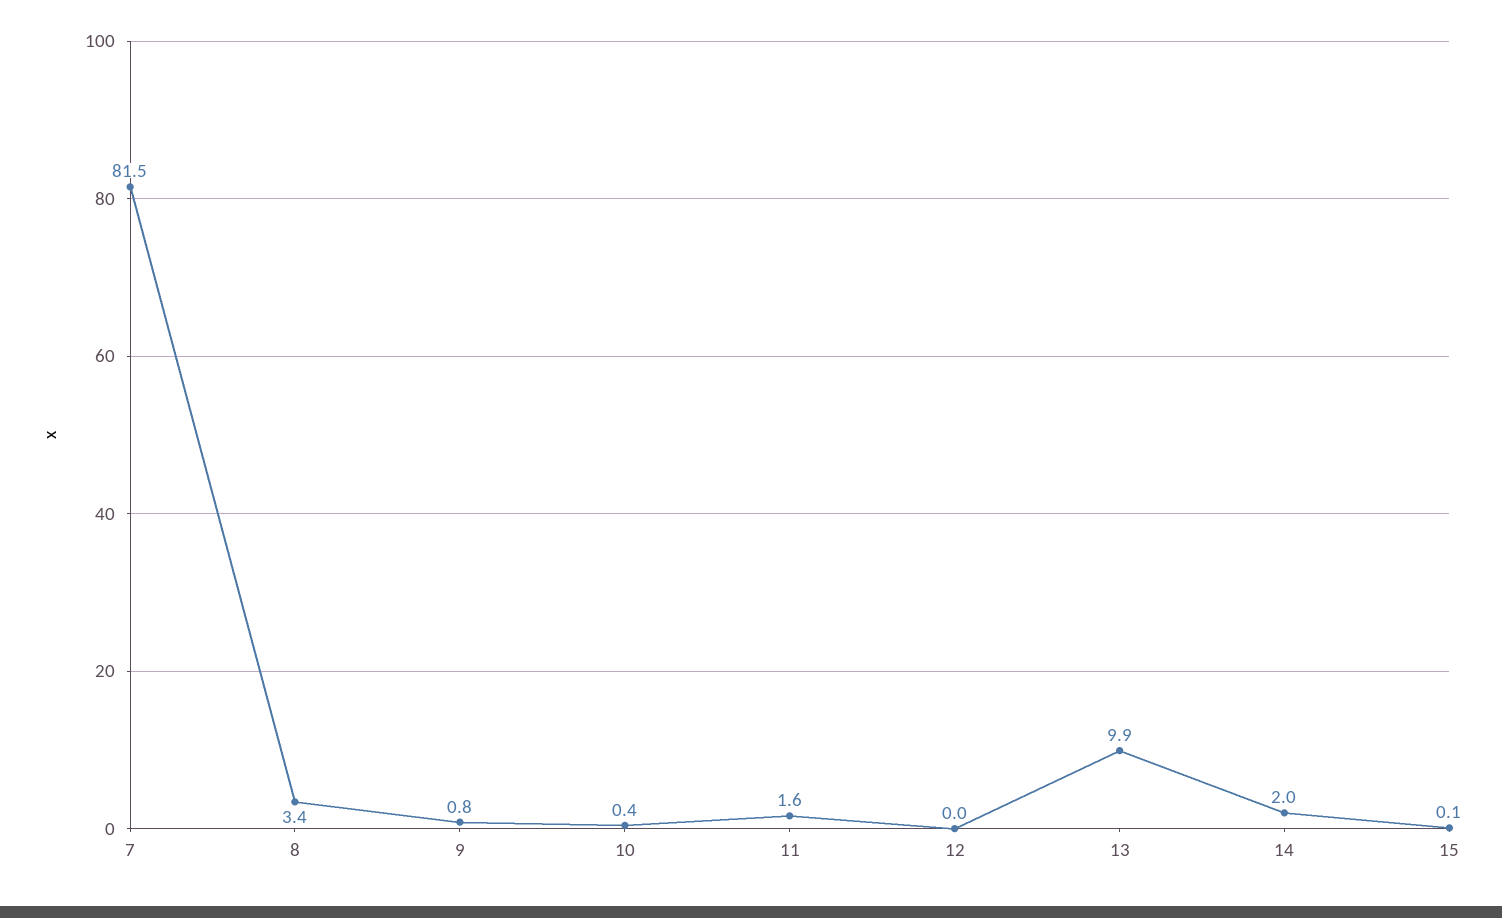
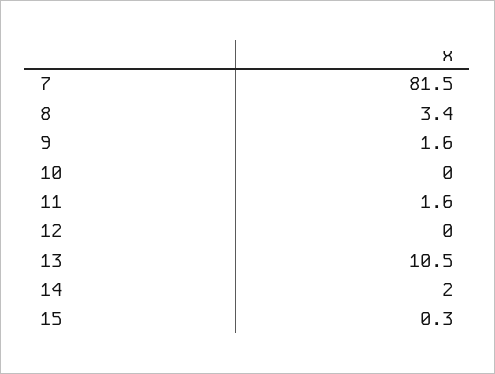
9: 0.8 -> 1.6
10: 0.4 -> 0
13: 9.9 -> 10.5
15: 0.1 -> 0.3

